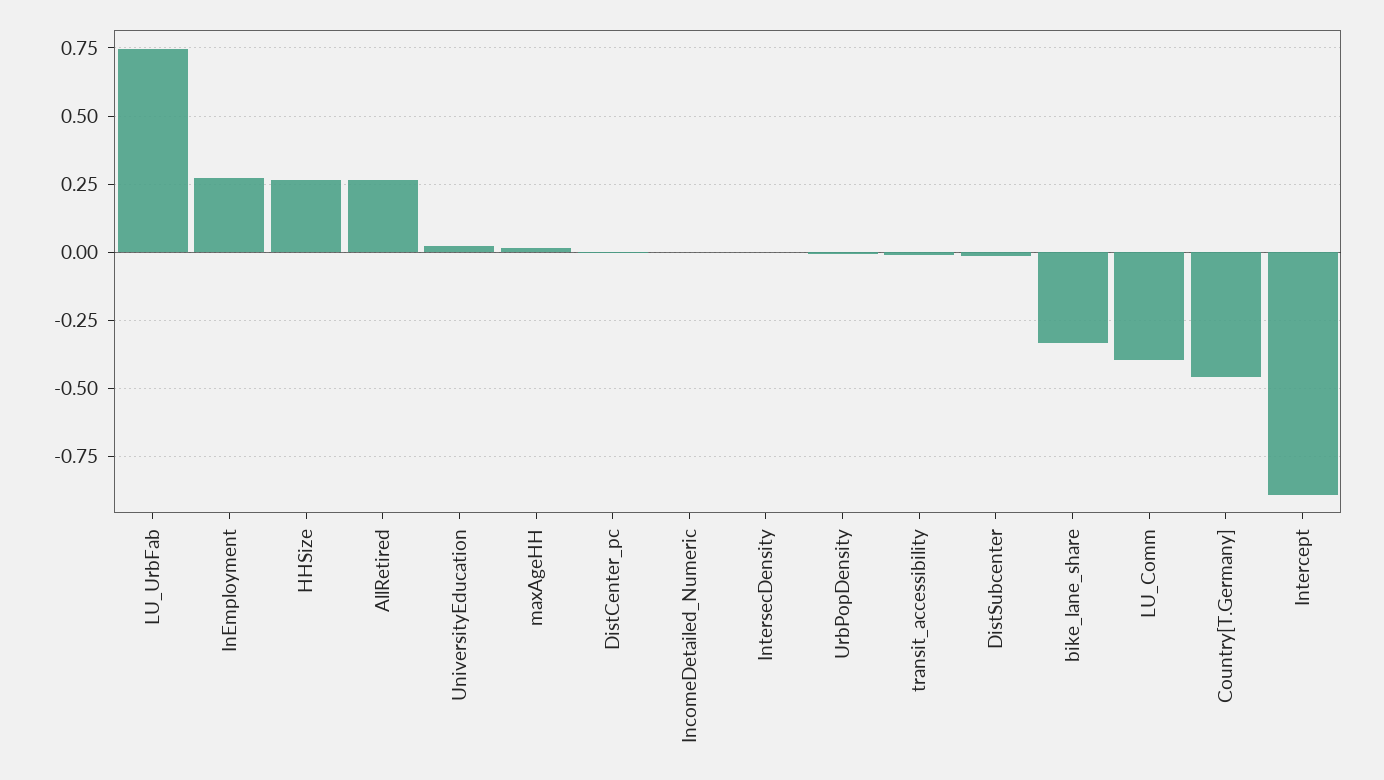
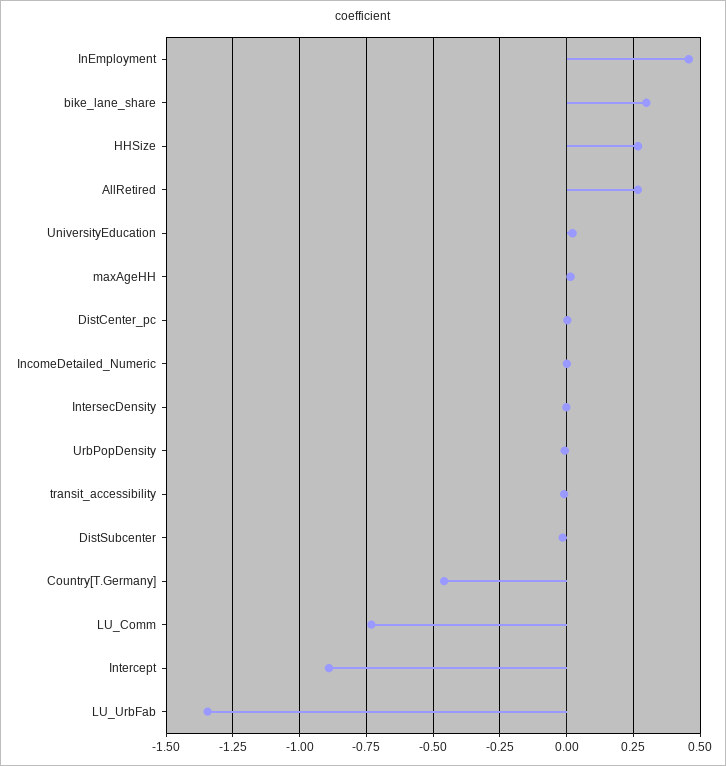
LU_UrbFab: 0.75 -> -1.35
InEmployment: 0.275 -> 0.45
bike_lane_share: -0.325 -> 0.3
LU_Comm: -0.4 -> -0.725

